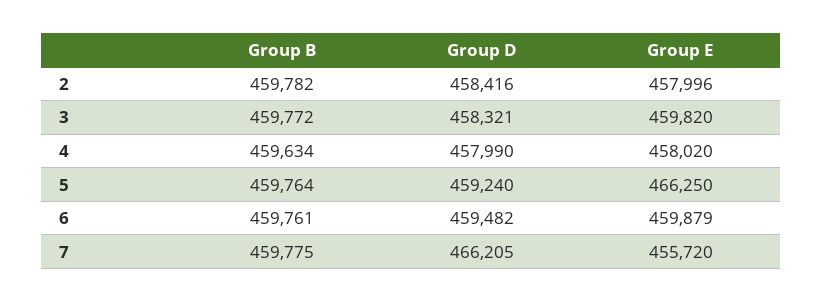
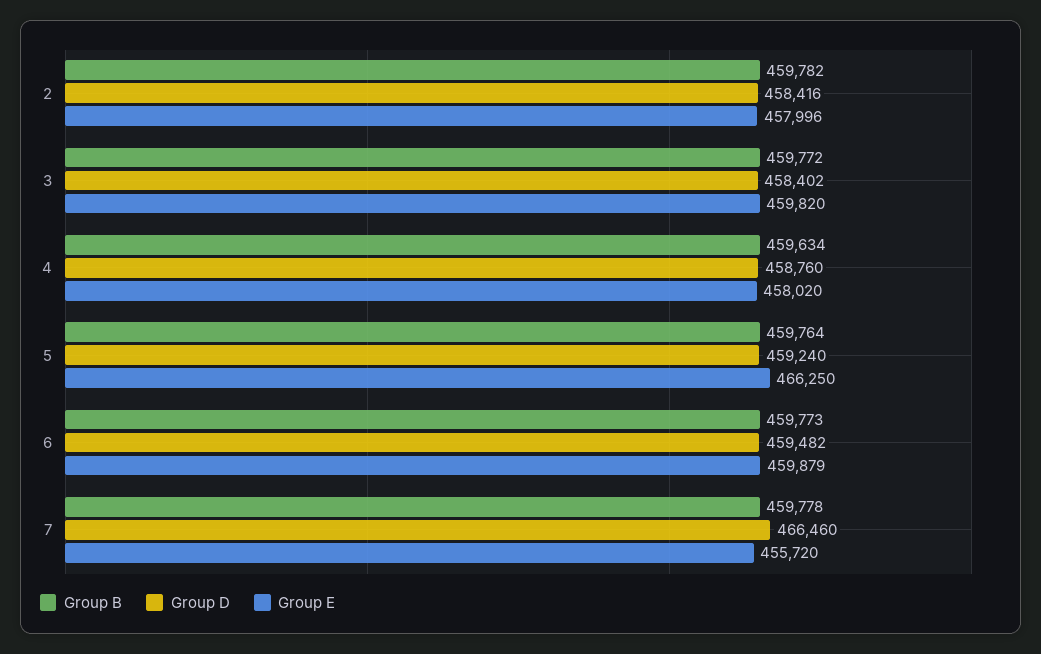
Group D, 3: 458321 -> 458402
Group D, 4: 457990 -> 458760
Group B, 6: 459761 -> 459773
Group B, 7: 459775 -> 459778
Group D, 7: 466205 -> 466460

